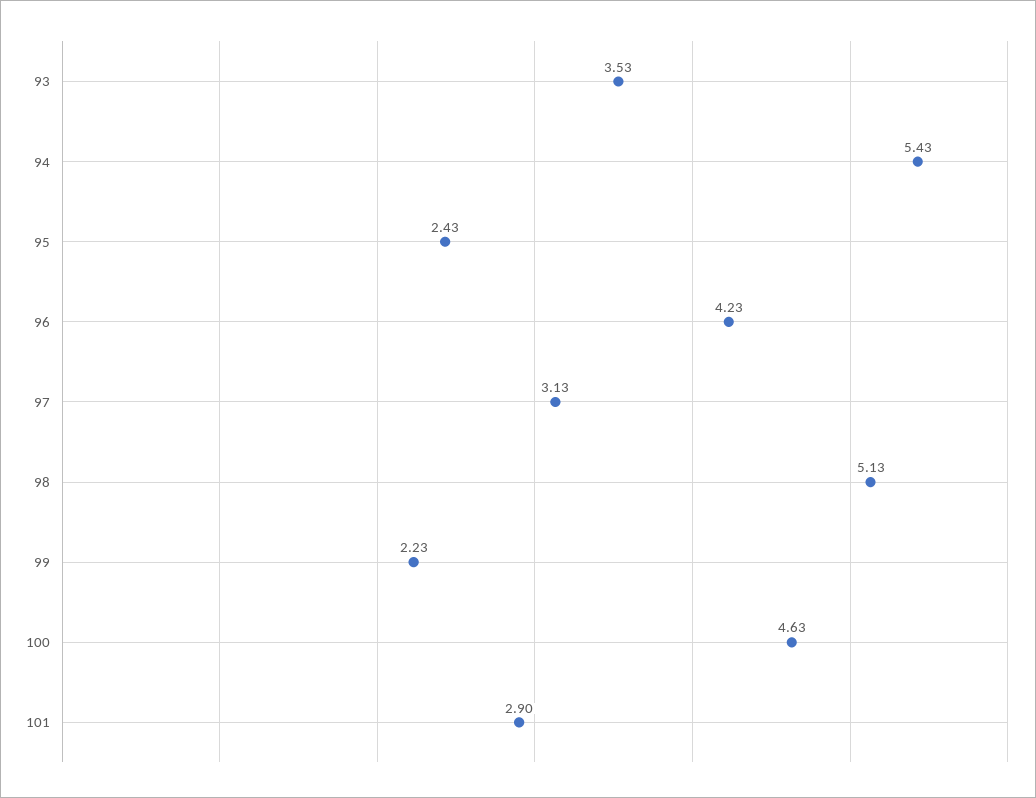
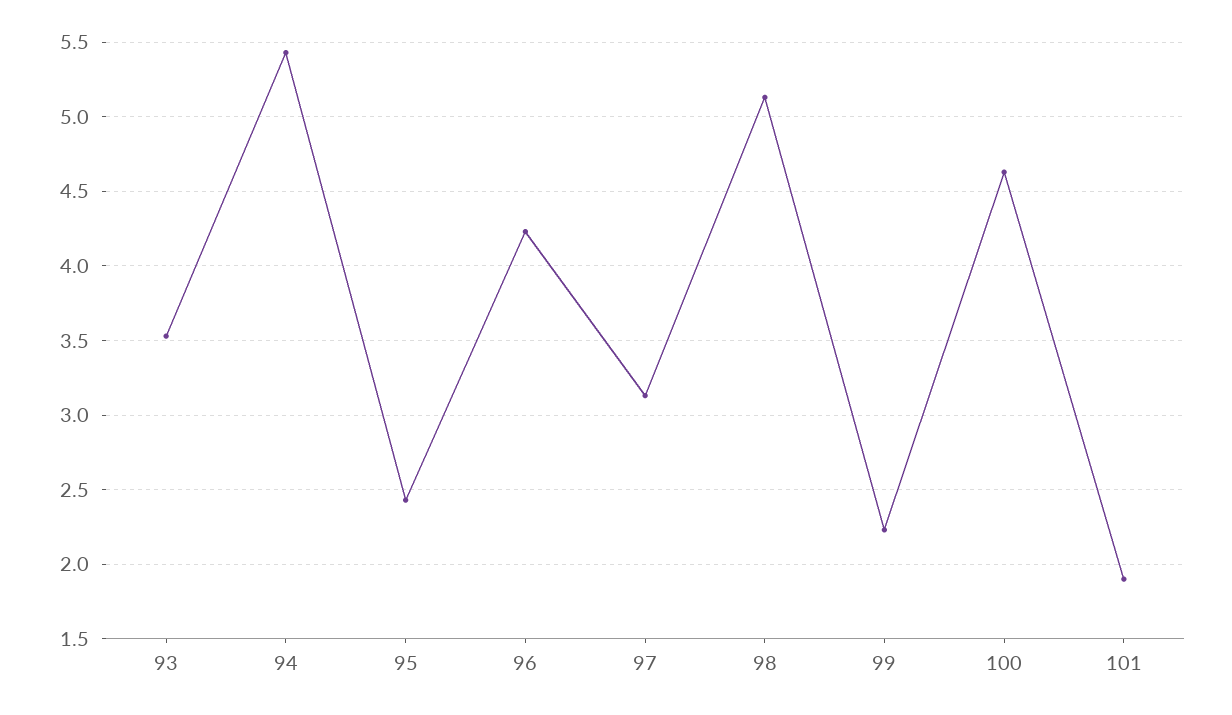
101: 2.9 -> 1.9

